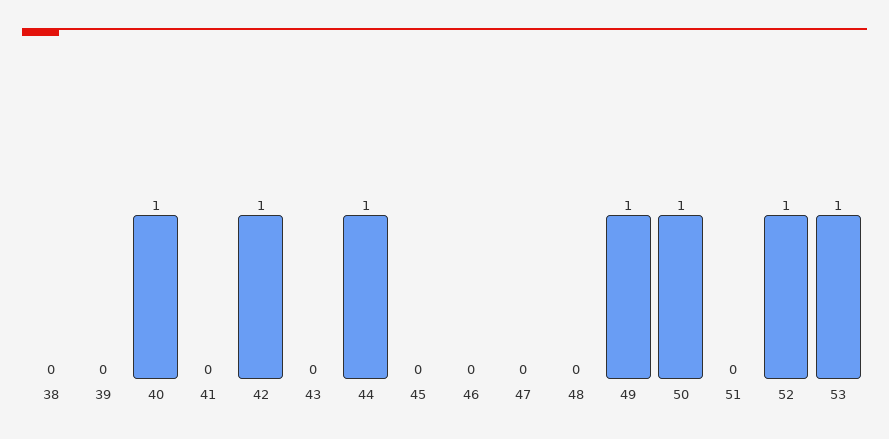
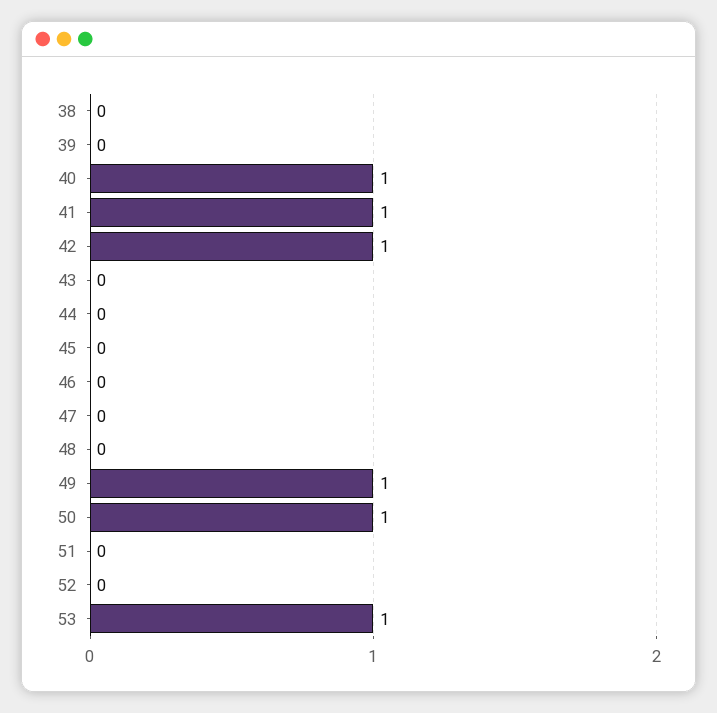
41: 0 -> 1
44: 1 -> 0
52: 1 -> 0

